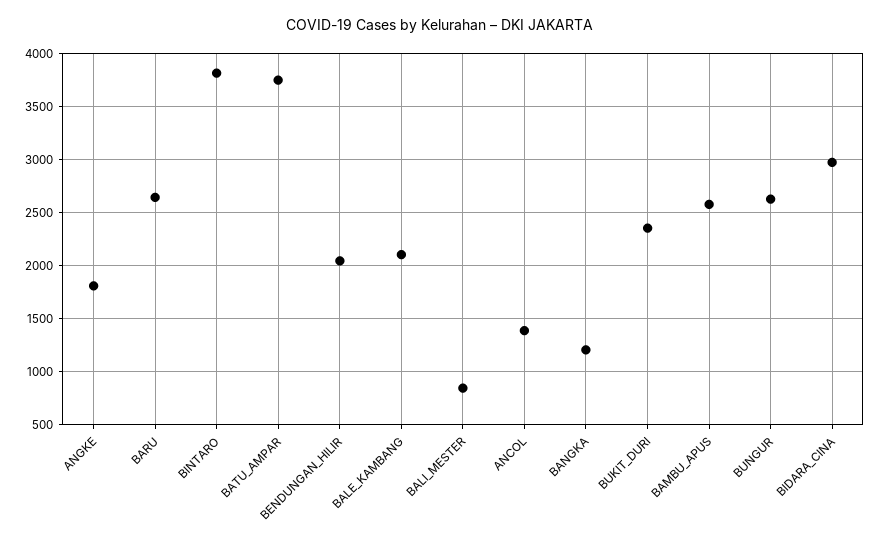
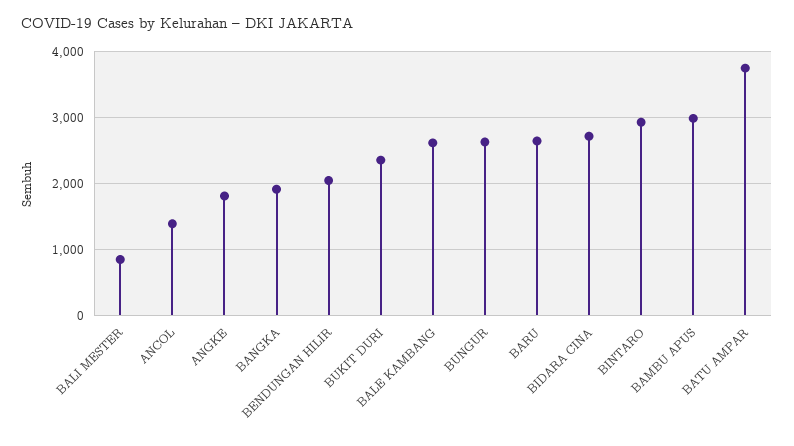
BINTARO: 3800 -> 2900
BALE_KAMBANG: 2100 -> 2600
BANGKA: 1200 -> 1900
BAMBU_APUS: 2600 -> 3000
BIDARA_CINA: 3000 -> 2700

